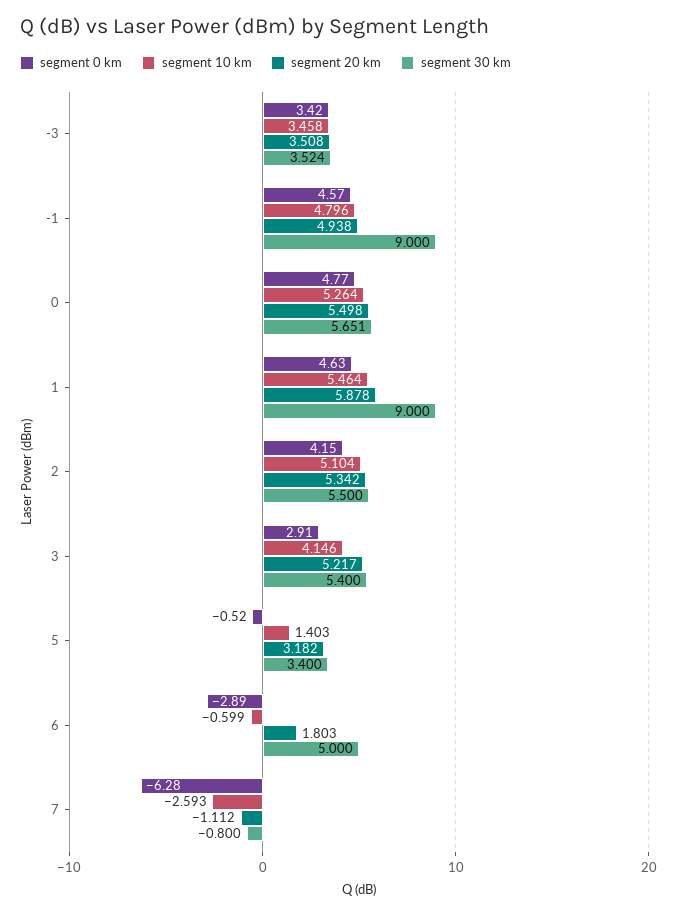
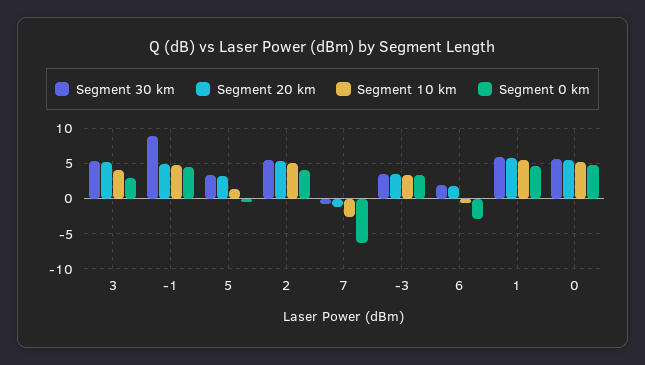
segment 30 km, 1: 9 -> 6
segment 30 km, 6: 5 -> 2

